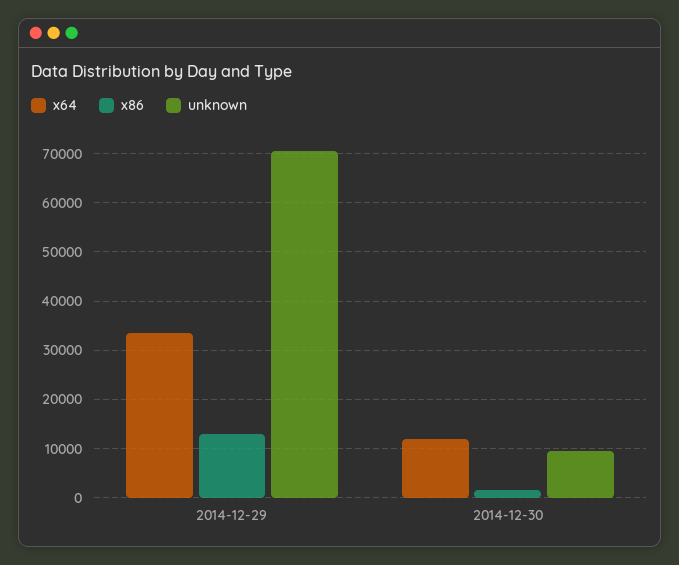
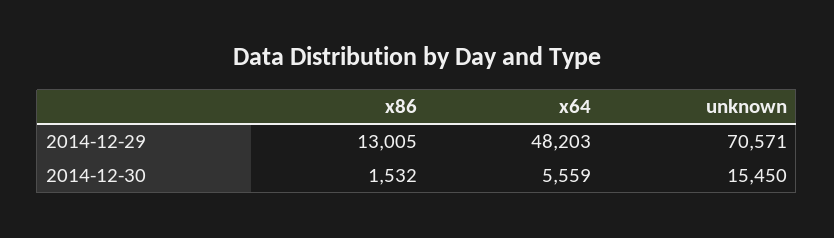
x64, 2014-12-29: 34000 -> 48203
x64, 2014-12-30: 12000 -> 5559
unknown, 2014-12-30: 10000 -> 15450

